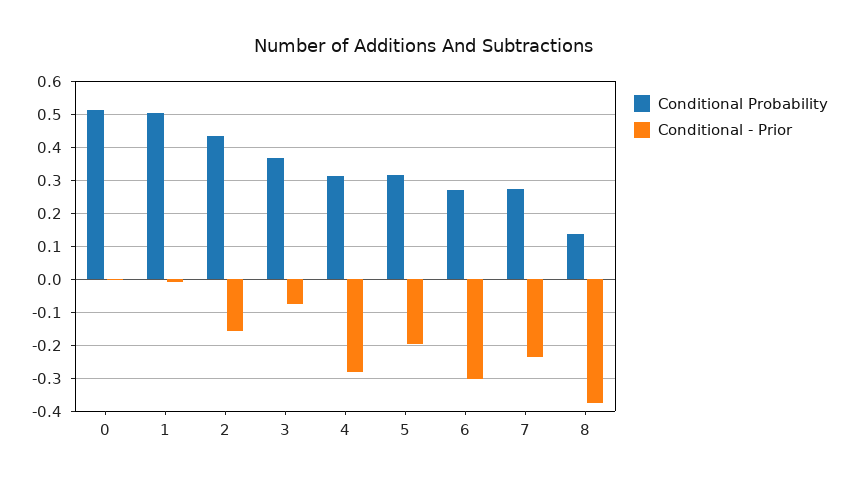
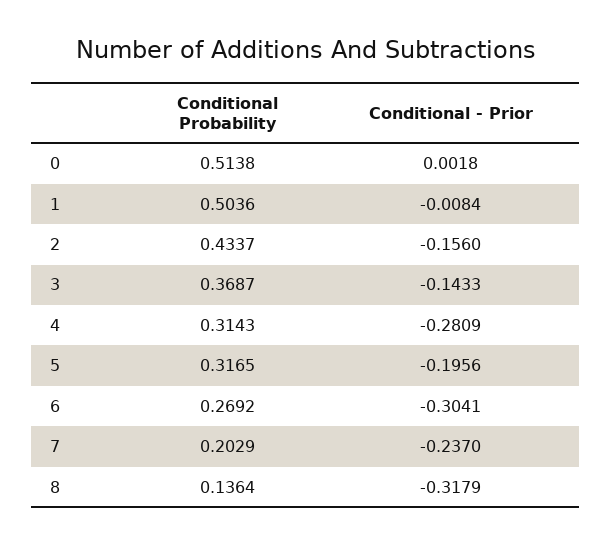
Conditional - Prior, 3: -0.08 -> -0.1433
Conditional Probability, 7: 0.28 -> 0.2029
Conditional - Prior, 8: -0.38 -> -0.3179

